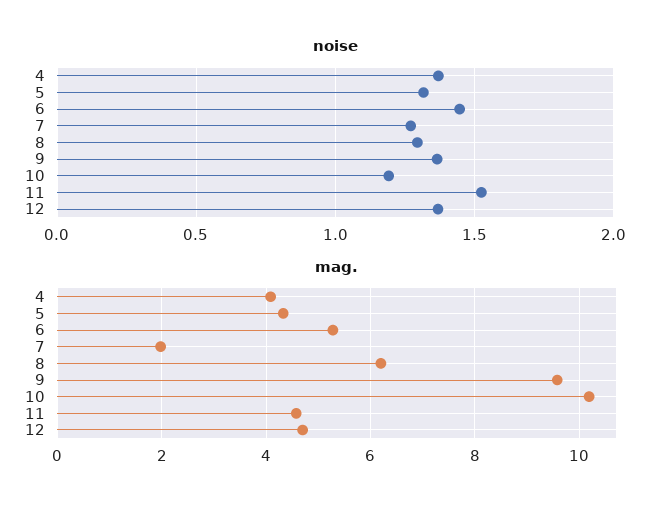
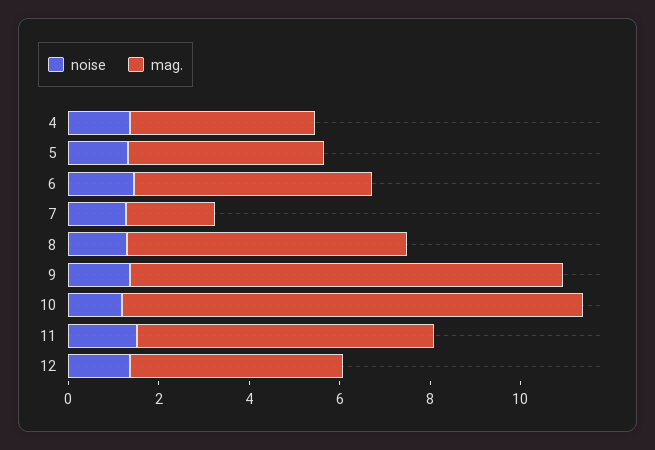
mag., 11: 4.6 -> 6.5

